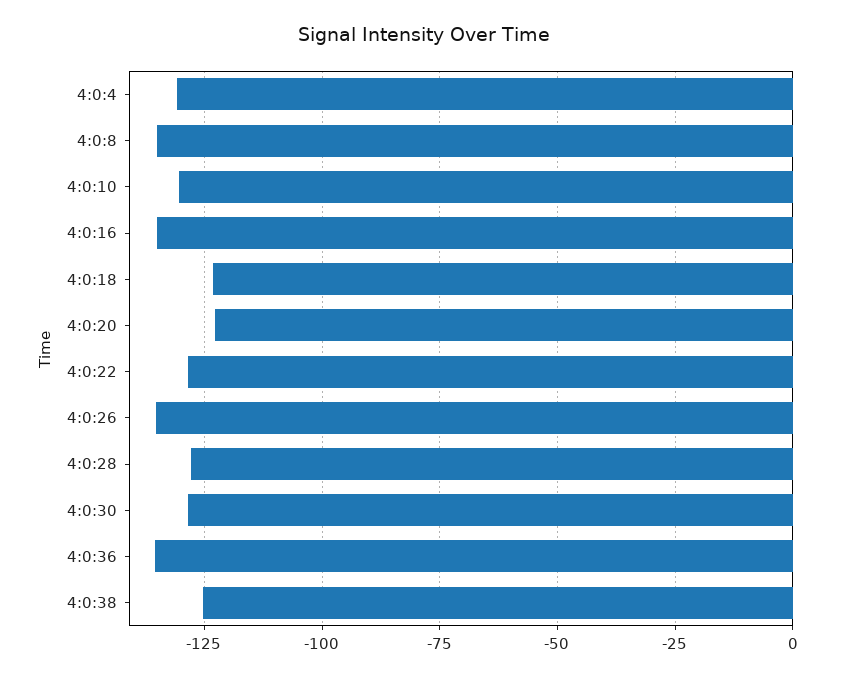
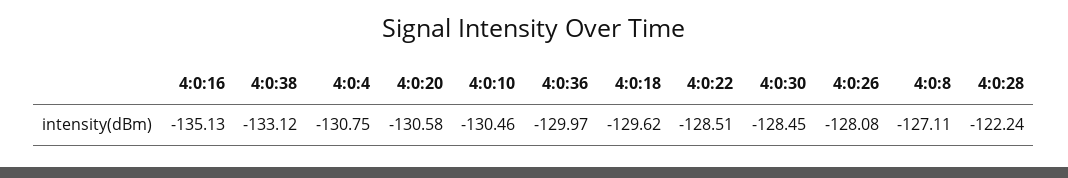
4:0:8: -135 -> -127.11
4:0:18: -122.5 -> -129.62
4:0:20: -122.5 -> -130.58
4:0:26: -135 -> -128.08
4:0:28: -127.5 -> -122.24
4:0:36: -135 -> -129.97
4:0:38: -125 -> -133.12

